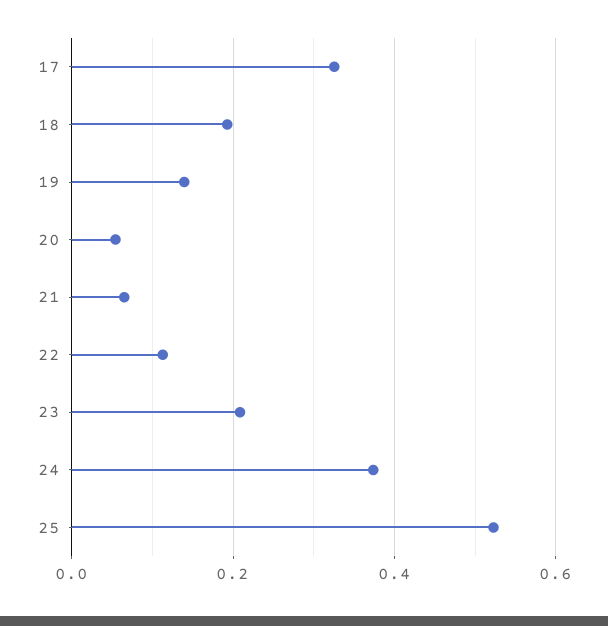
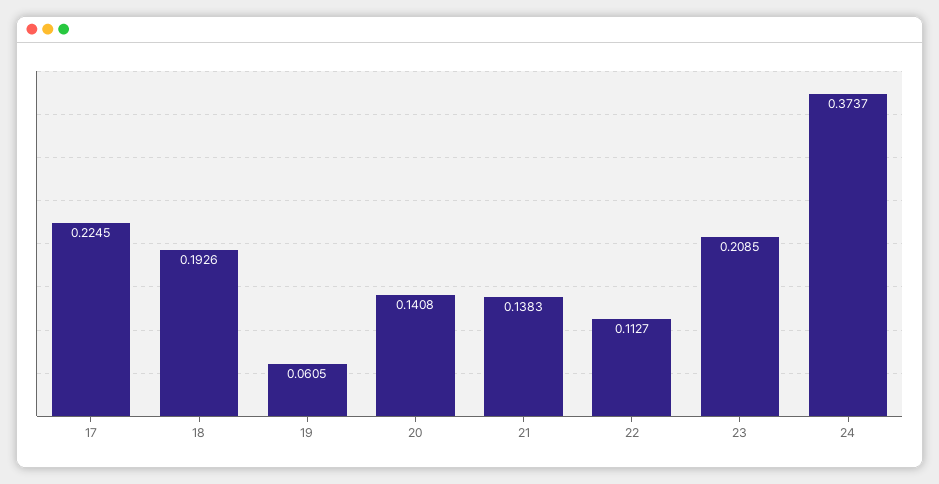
17: 0.32 -> 0.2245
19: 0.14 -> 0.0605
20: 0.06 -> 0.1408
21: 0.06 -> 0.1383
25: 0.52 -> none

